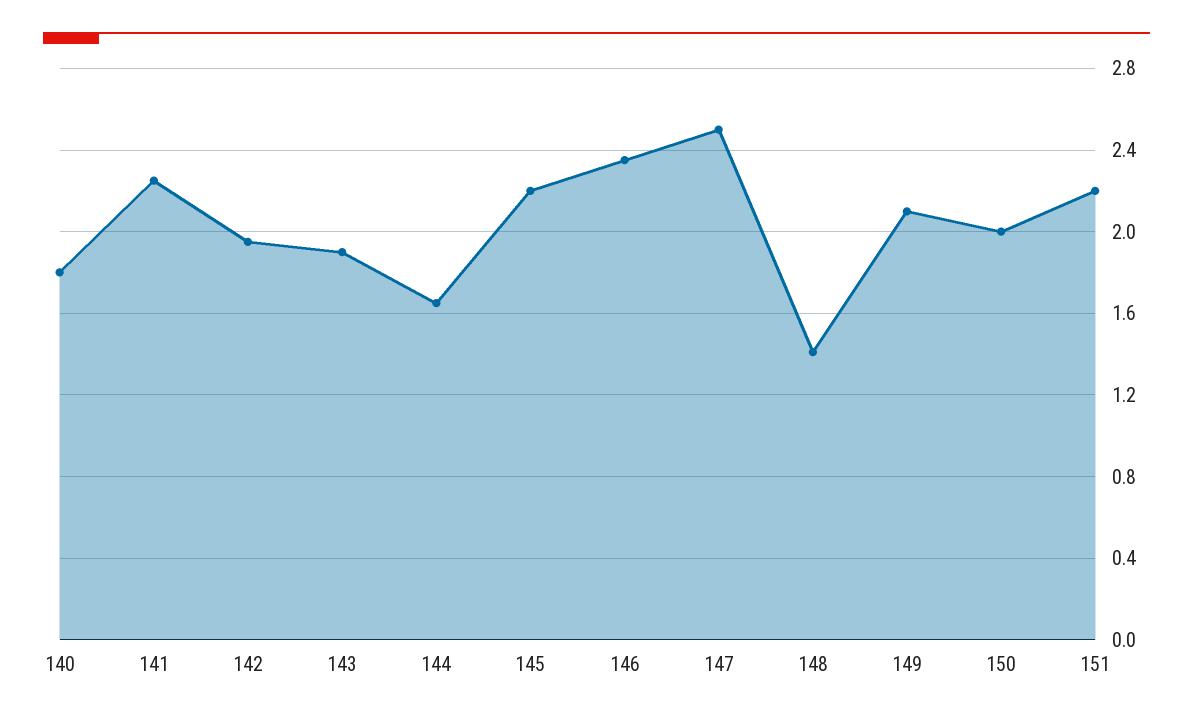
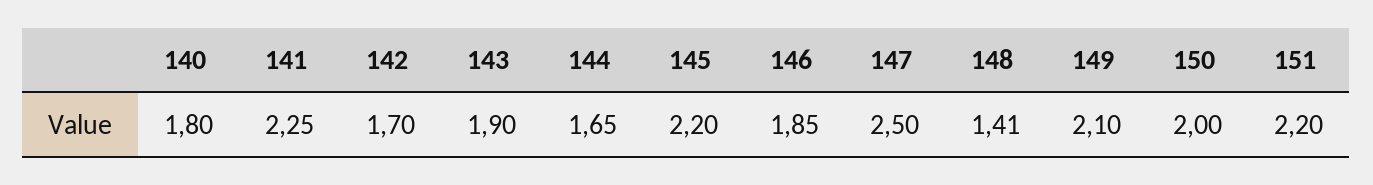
142: 1.95 -> 1.7
146: 2.35 -> 1.85

